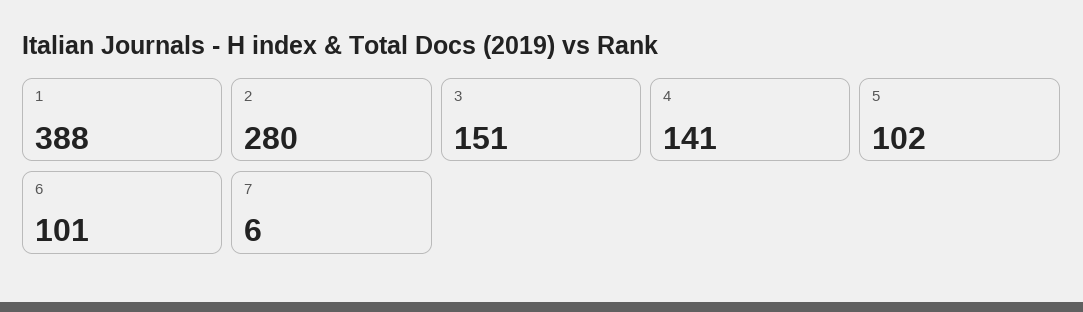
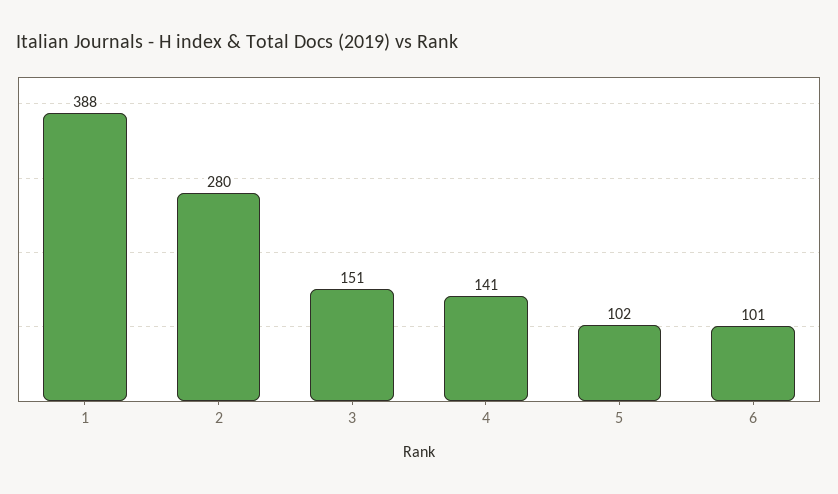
7: 6 -> none

